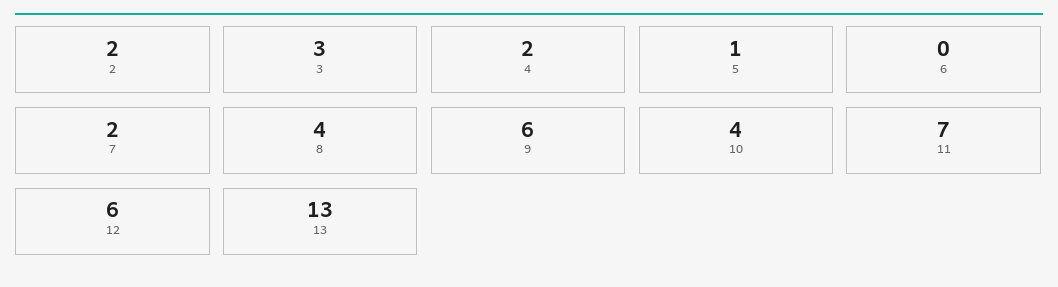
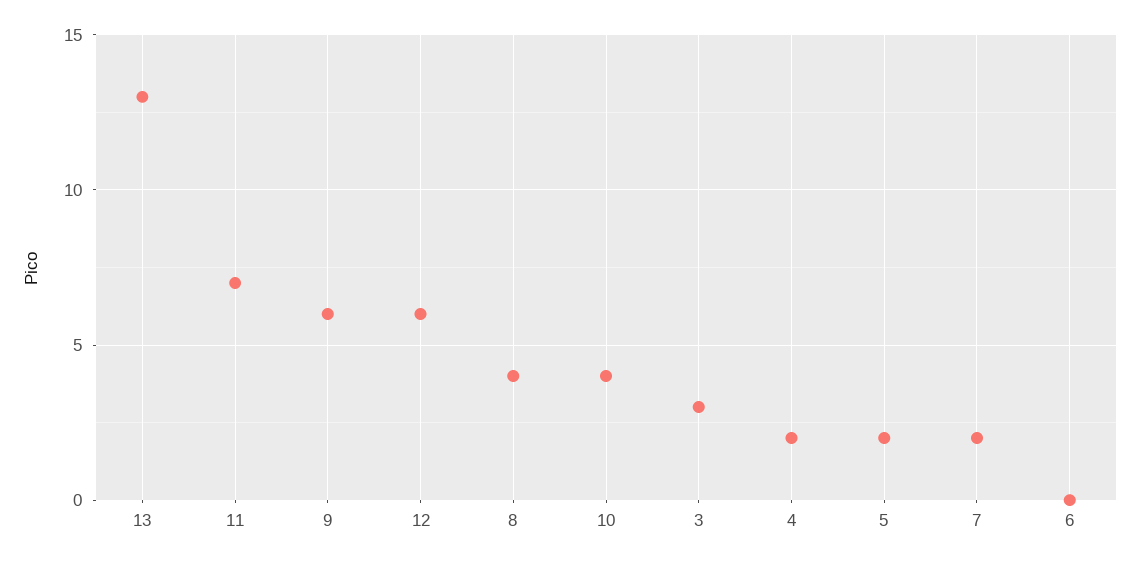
2: 2 -> none
5: 1 -> 2

